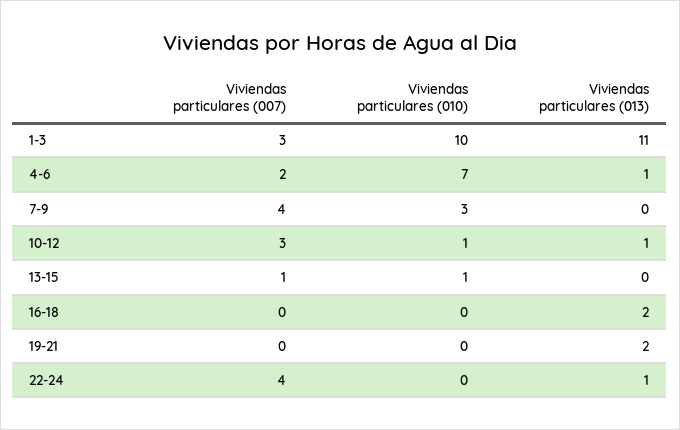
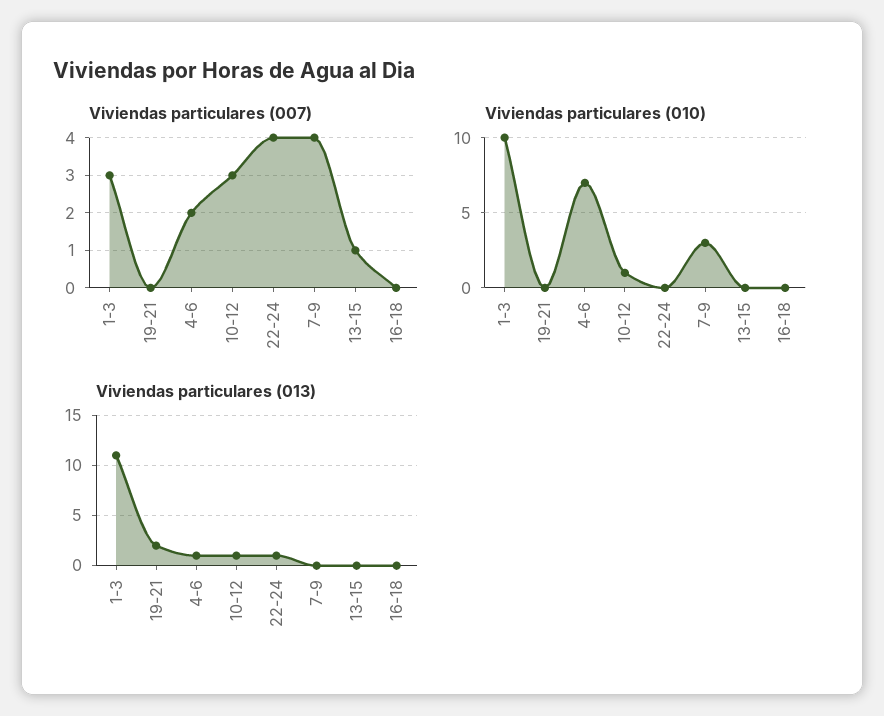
Viviendas particulares (010), 13-15: 1 -> 0
Viviendas particulares (013), 16-18: 2 -> 0

